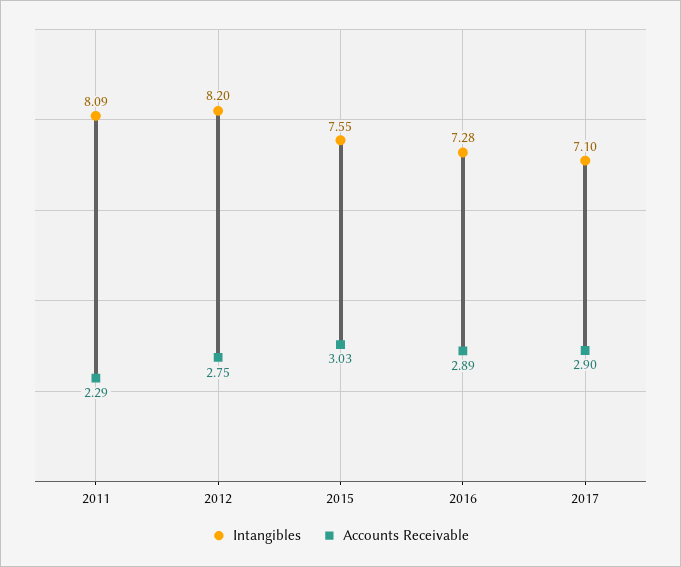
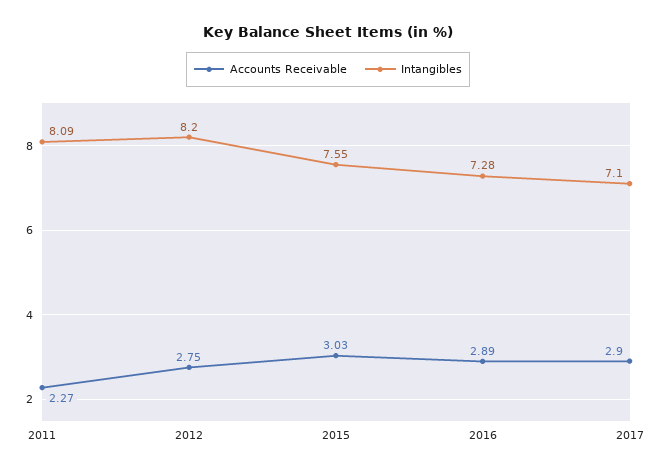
Accounts Receivable, 2011: 2.29 -> 2.27

